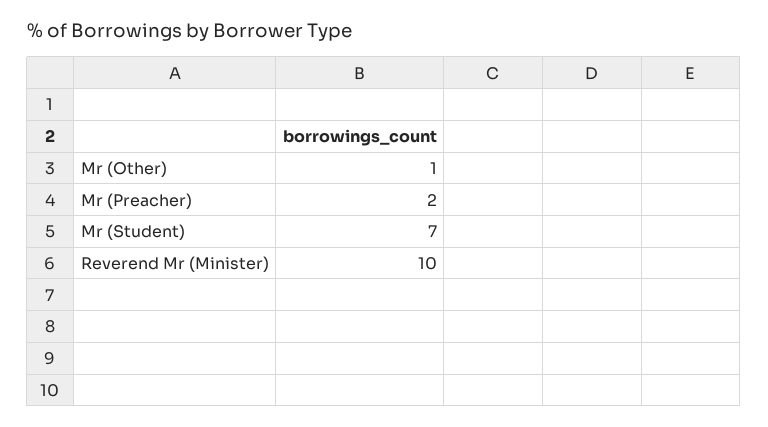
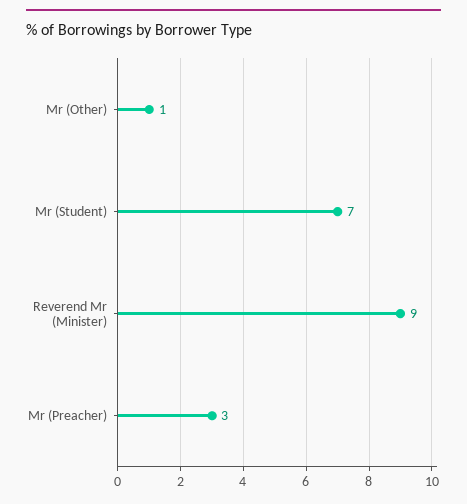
Mr (Preacher): 2 -> 3
Reverend Mr (Minister): 10 -> 9

